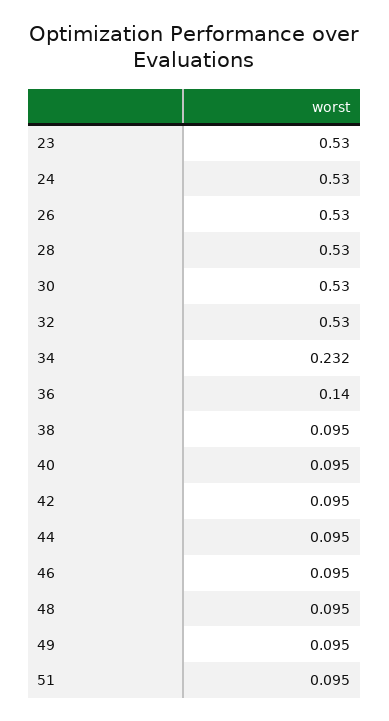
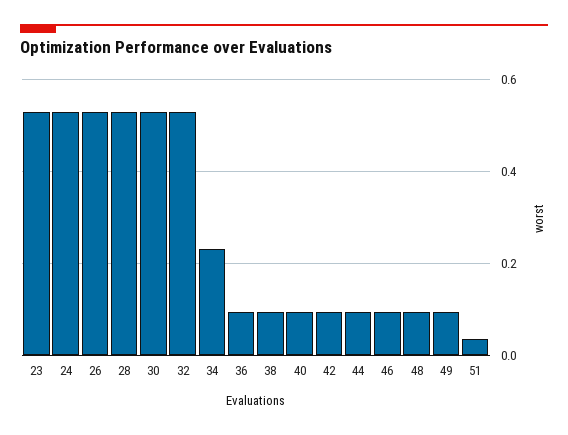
36: 0.14 -> 0.1
51: 0.095 -> 0.04

